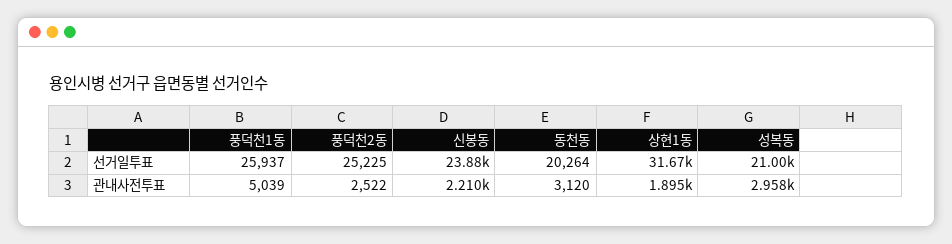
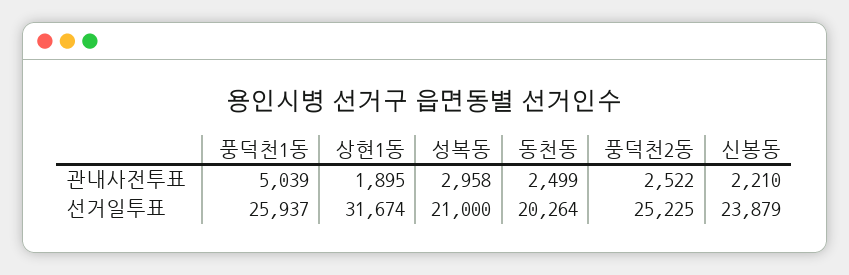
동천동, 관내사전투표: 3120 -> 2499

